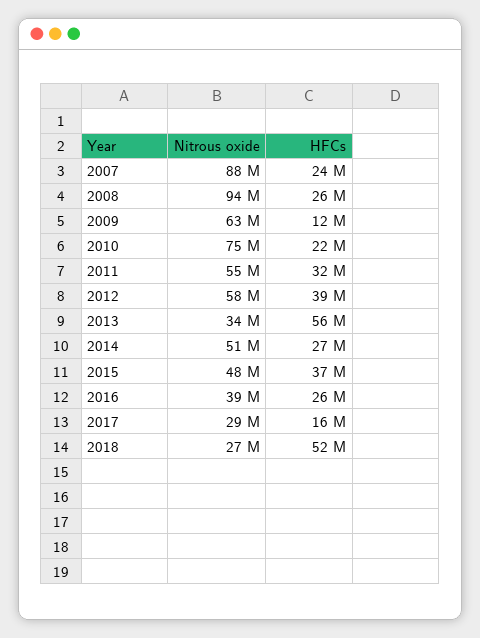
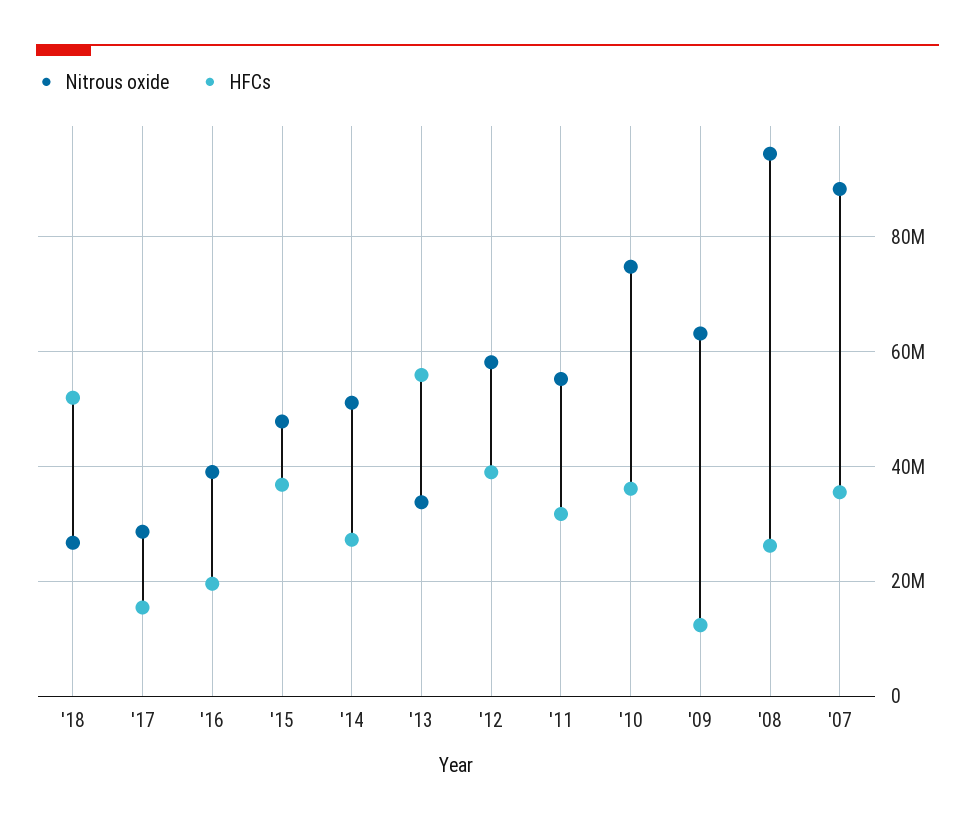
HFCs, 2007: 24000000 -> 36000000
HFCs, 2010: 22000000 -> 36000000
HFCs, 2016: 26000000 -> 20000000

